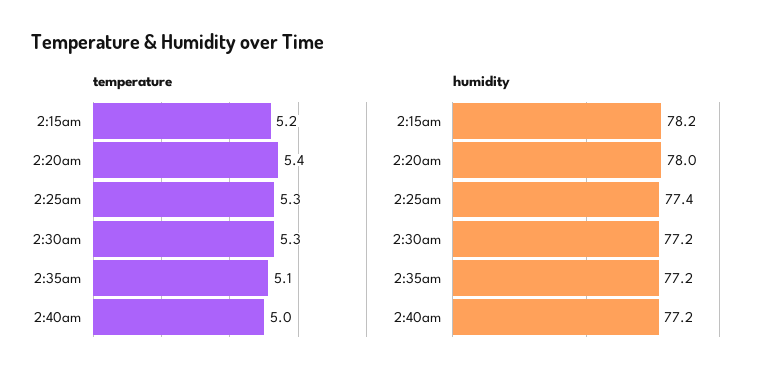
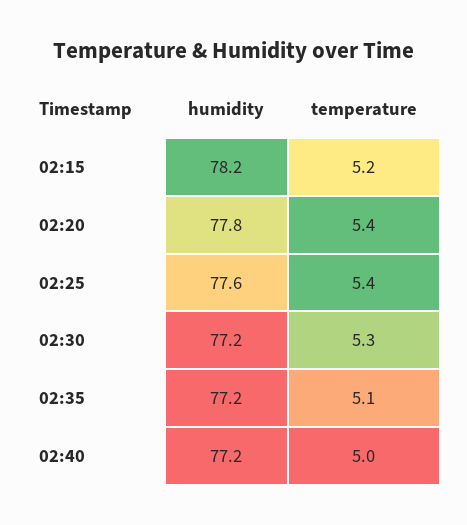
temperature, 2:25am: 5.3 -> 5.4
humidity, 2:20am: 78 -> 77.8
humidity, 2:25am: 77.4 -> 77.6

